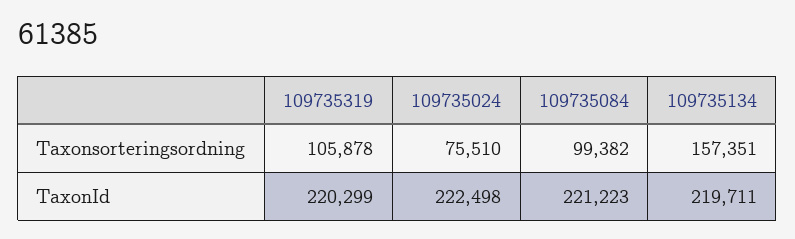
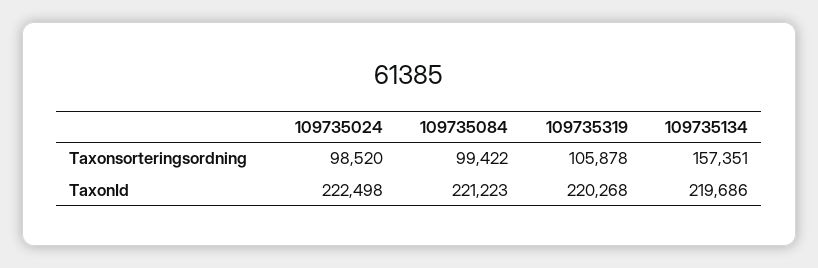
109735024, Taxonsorteringsordning: 75510 -> 98520
109735084, Taxonsorteringsordning: 99382 -> 99422
109735319, TaxonId: 220299 -> 220268
109735134, TaxonId: 219711 -> 219686

